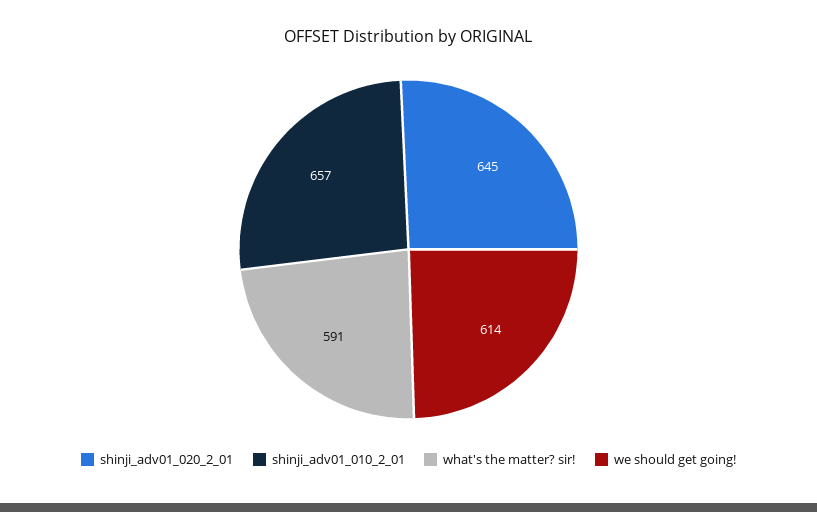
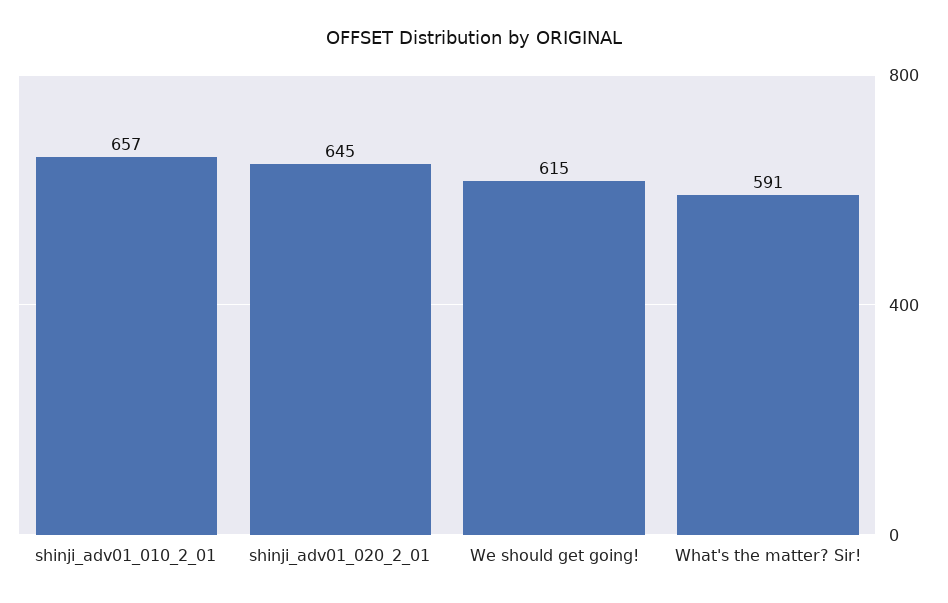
we should get going!: 614 -> 615

